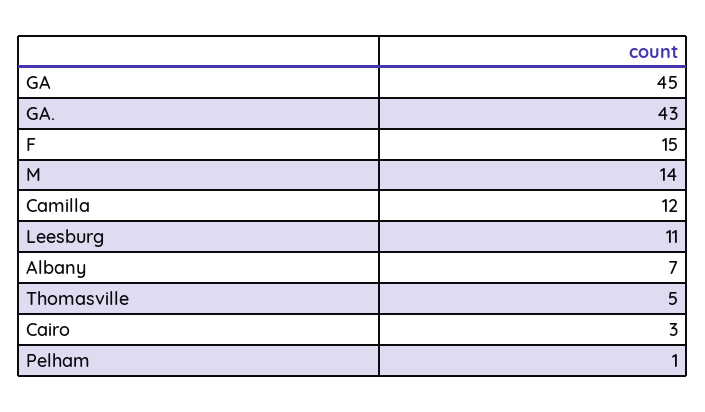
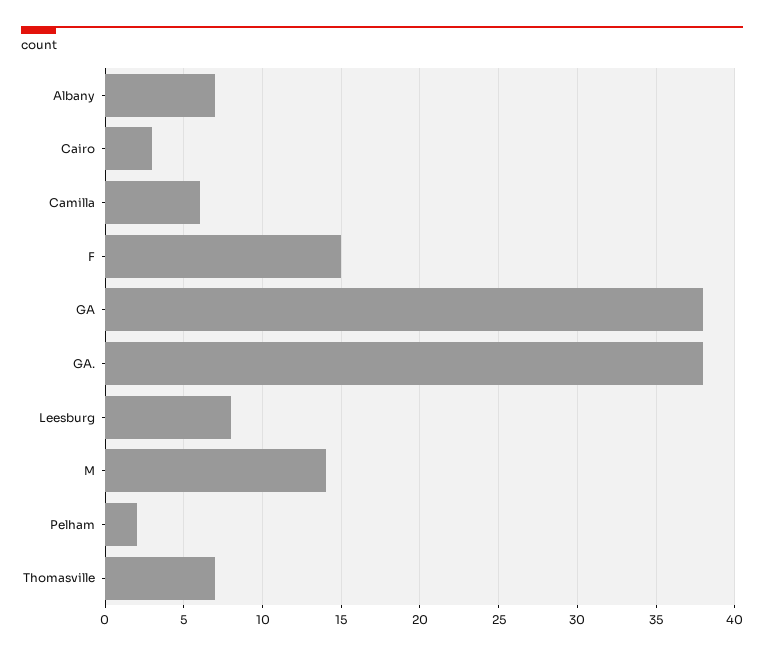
GA: 45 -> 38
GA.: 43 -> 38
Camilla: 12 -> 6
Leesburg: 11 -> 8
Thomasville: 5 -> 7
Pelham: 1 -> 2

